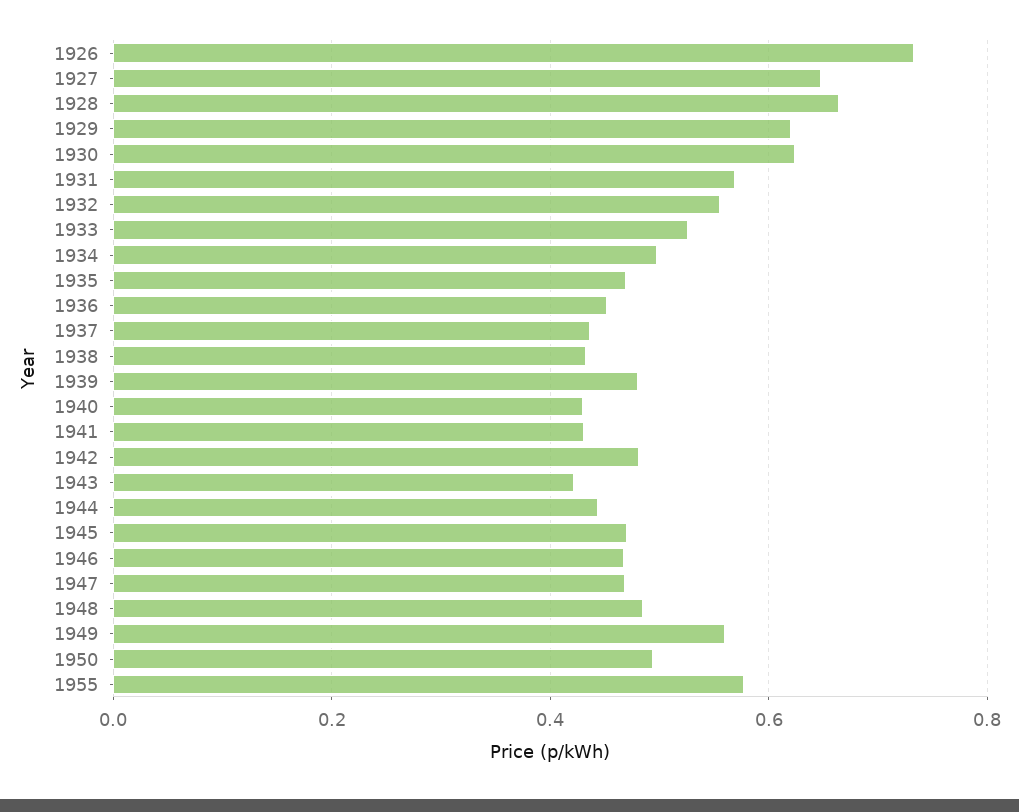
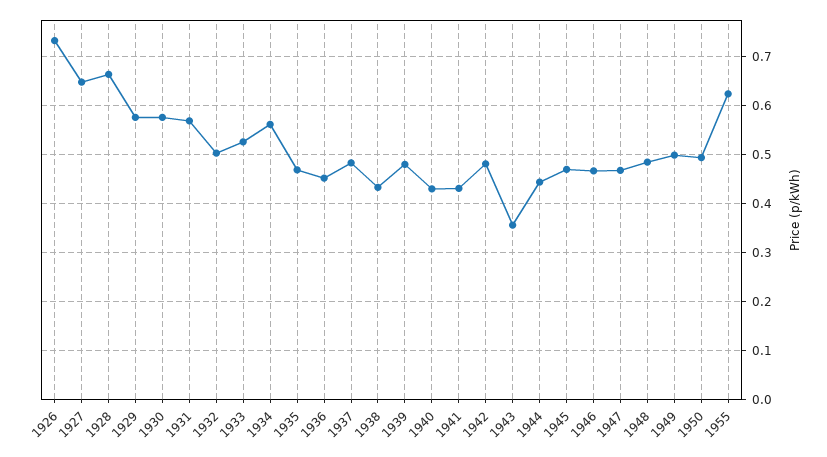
1929: 0.62 -> 0.58
1930: 0.62 -> 0.58
1932: 0.56 -> 0.5
1934: 0.5 -> 0.56
1937: 0.44 -> 0.48
1943: 0.42 -> 0.36
1949: 0.56 -> 0.5
1955: 0.58 -> 0.62

